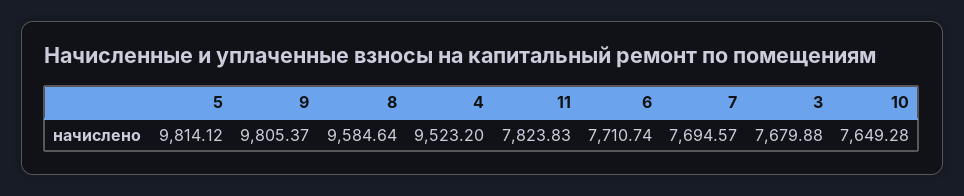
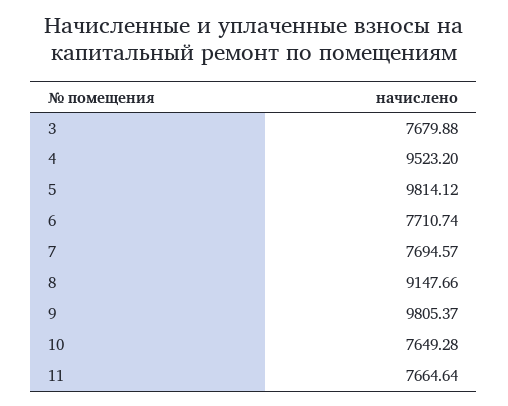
8: 9584.64 -> 9147.66
11: 7823.83 -> 7664.64

